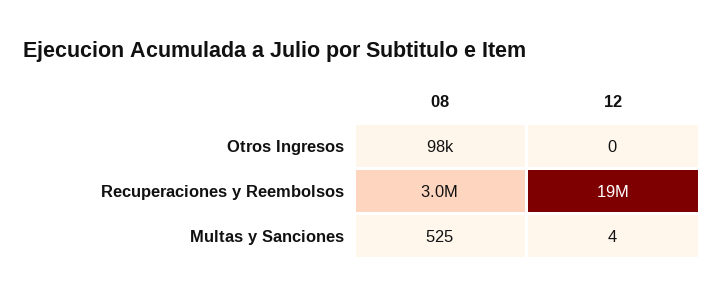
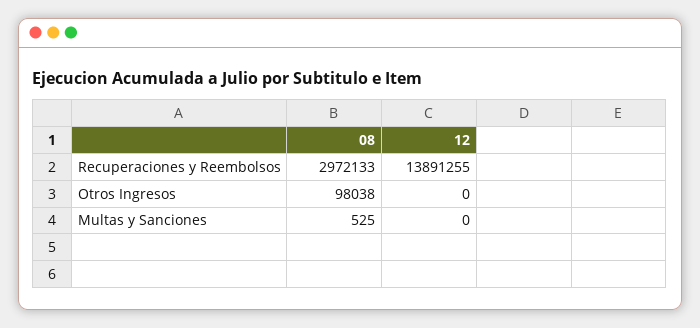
12, Recuperaciones y Reembolsos: 19000000 -> 13891255
12, Multas y Sanciones: 4 -> 0

